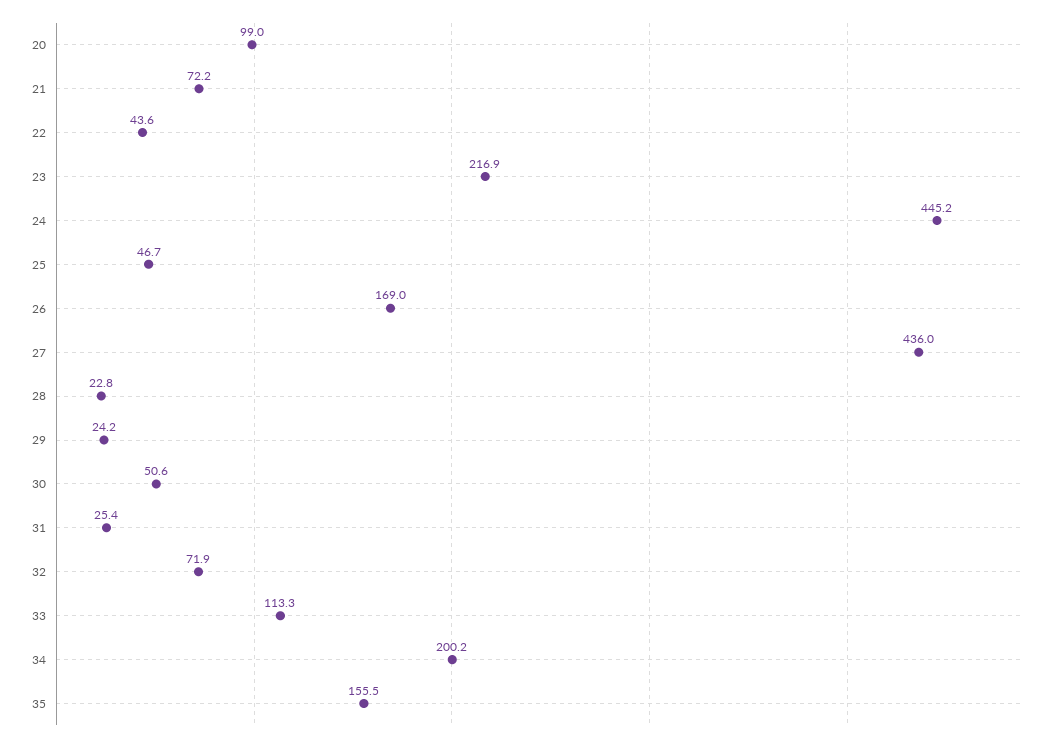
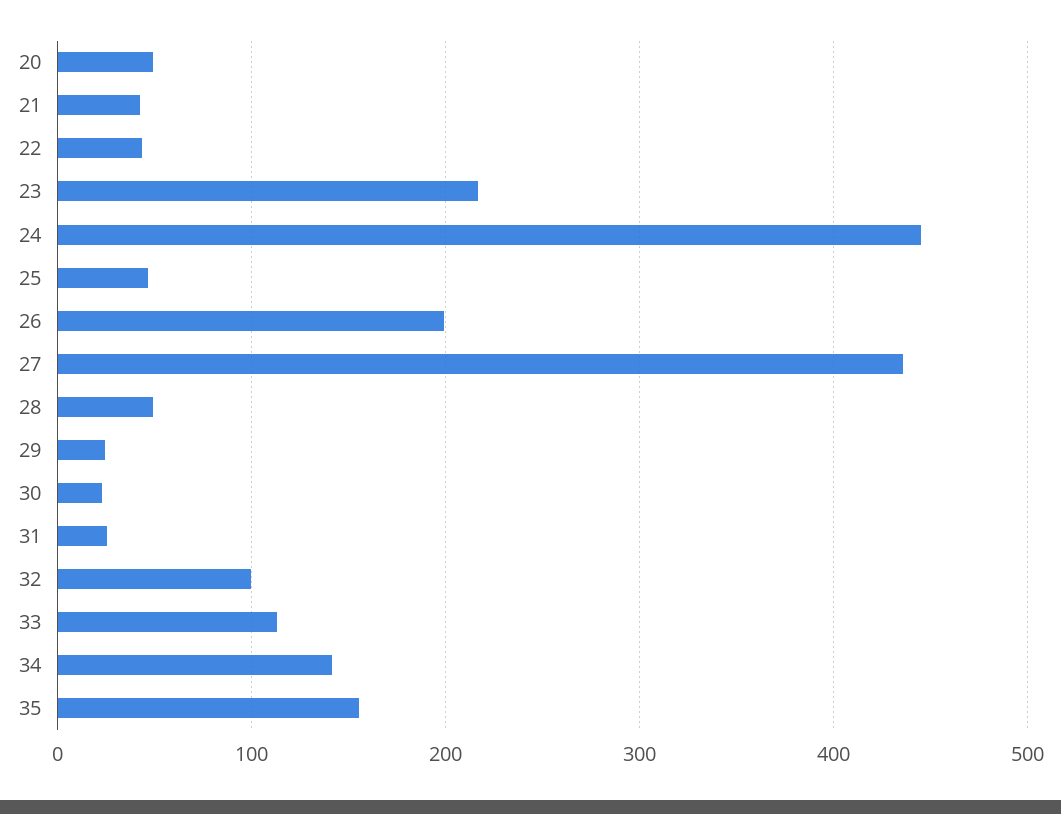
20: 99 -> 50
21: 72.2 -> 40
26: 169 -> 200
28: 22.8 -> 50
30: 50.6 -> 20
32: 71.9 -> 100
34: 200.2 -> 140

